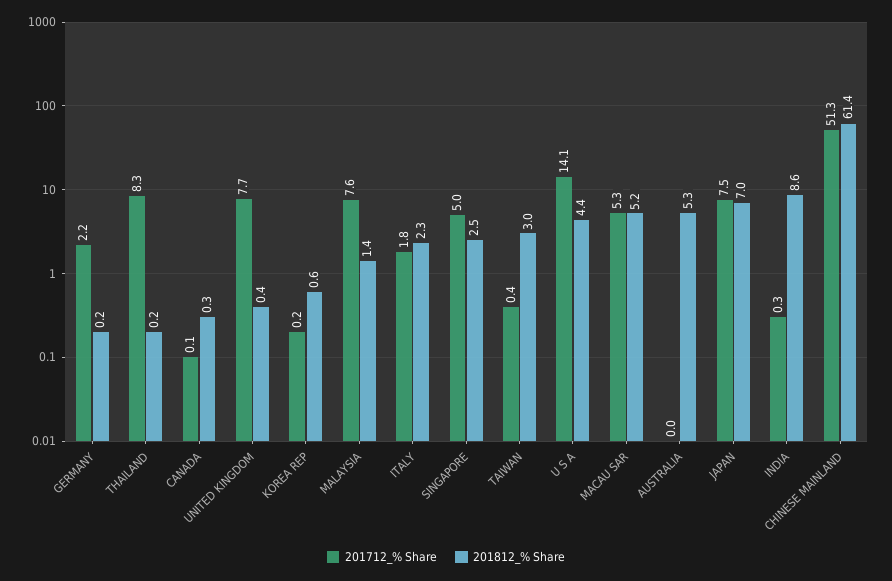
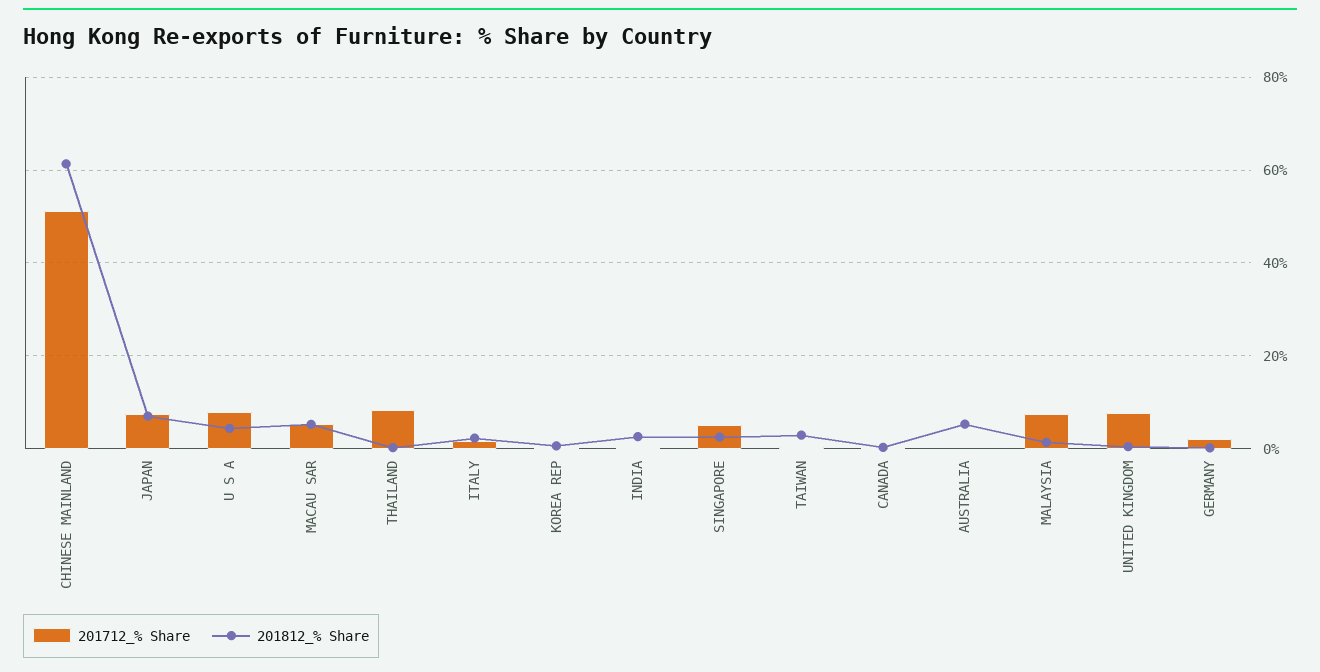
201712_% Share, U S A: 14.1 -> 8
201812_% Share, INDIA: 8.6 -> 2

